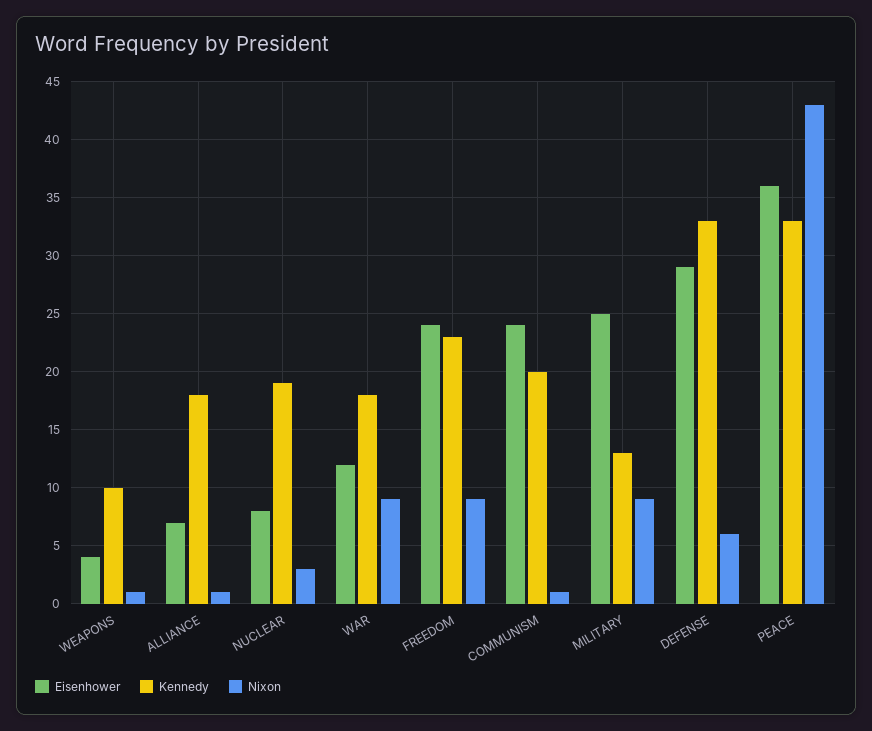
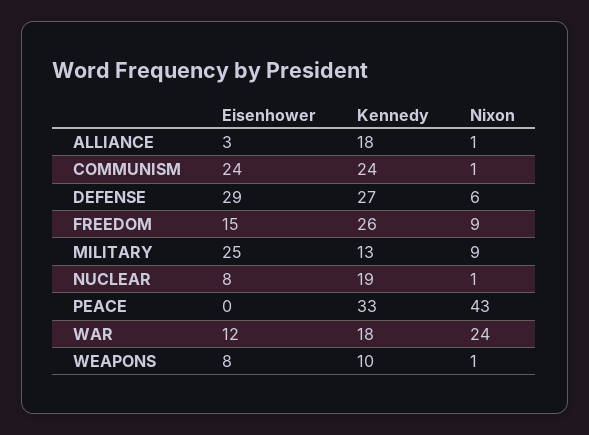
Eisenhower, WEAPONS: 4 -> 8
Eisenhower, ALLIANCE: 7 -> 3
Nixon, NUCLEAR: 3 -> 1
Nixon, WAR: 9 -> 24
Eisenhower, FREEDOM: 24 -> 15
Kennedy, FREEDOM: 23 -> 26
Kennedy, COMMUNISM: 20 -> 24
Kennedy, DEFENSE: 33 -> 27
Eisenhower, PEACE: 36 -> 0

